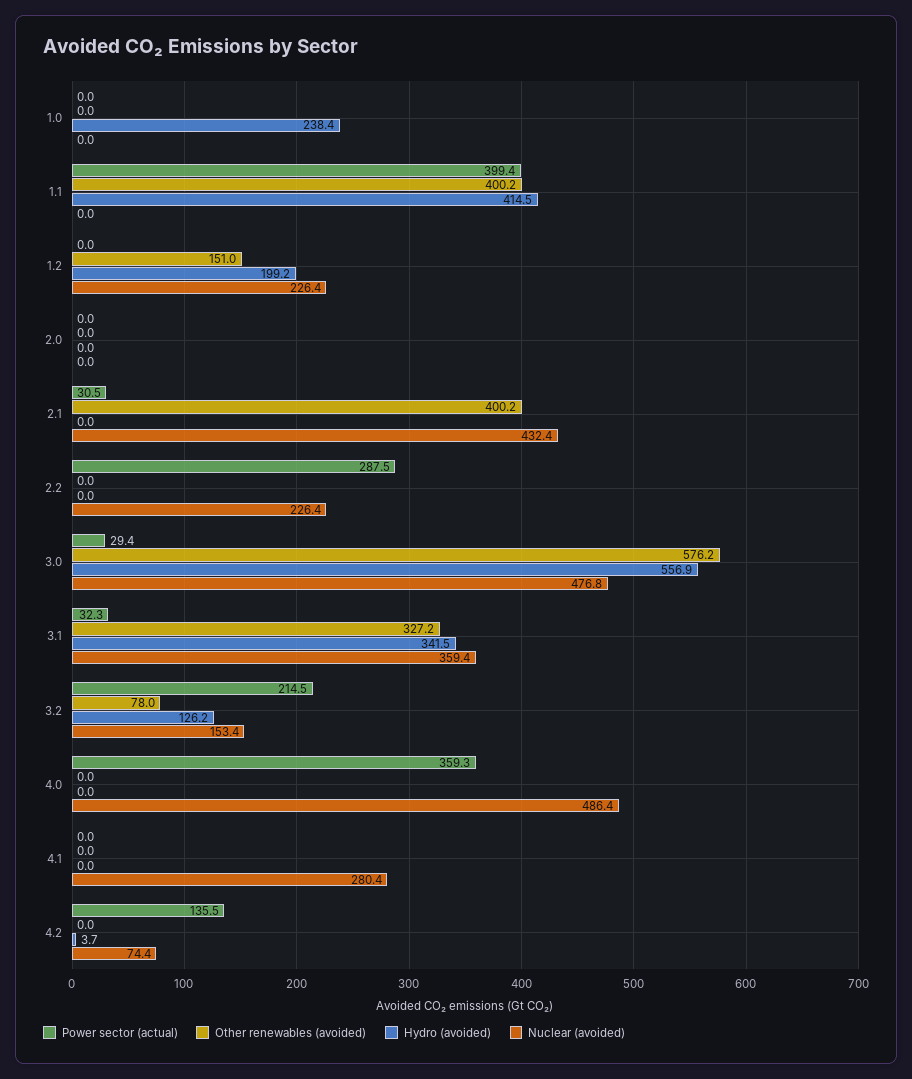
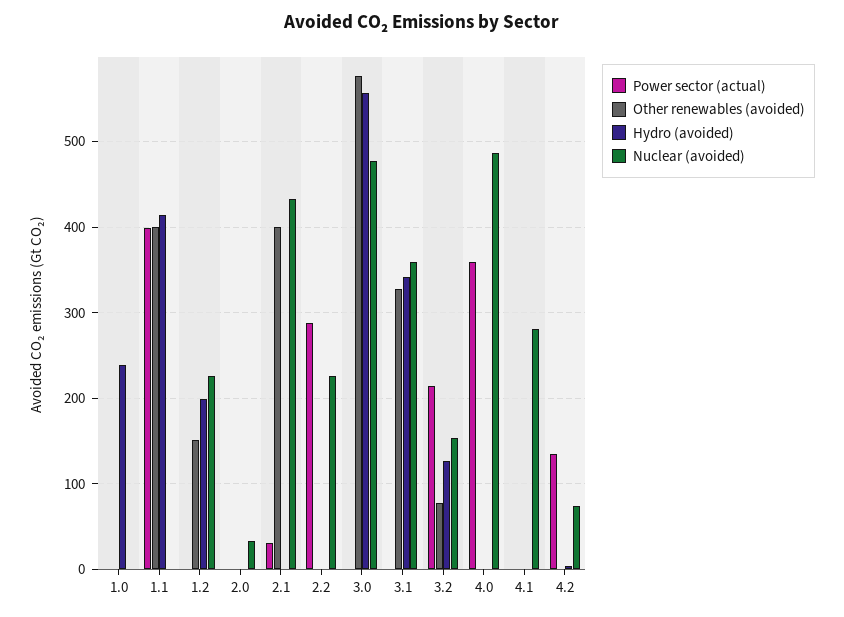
Nuclear (avoided), 2.0: 0 -> 30
Power sector (actual), 3.0: 29.4 -> 0
Power sector (actual), 3.1: 32.3 -> 0

